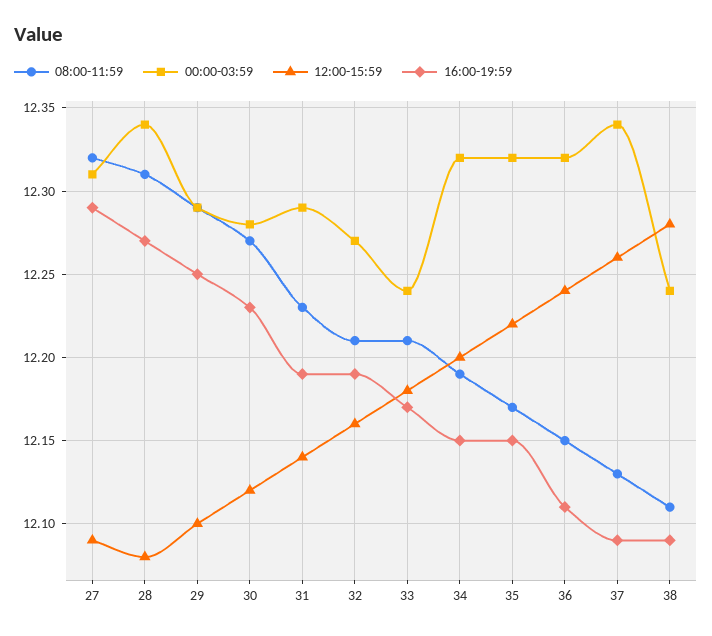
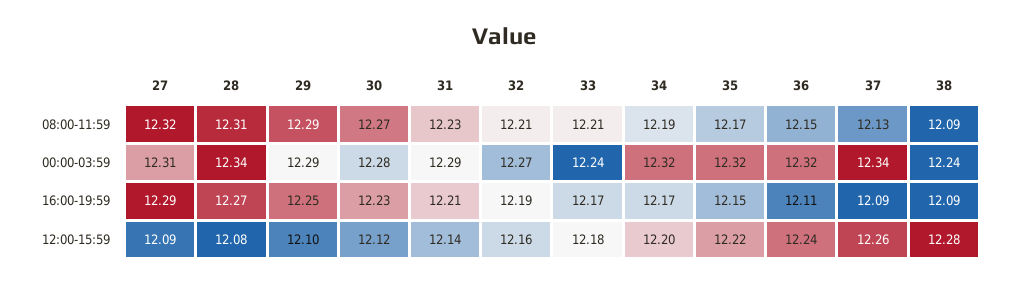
16:00-19:59, 31: 12.19 -> 12.21
16:00-19:59, 34: 12.15 -> 12.17
08:00-11:59, 38: 12.11 -> 12.09

